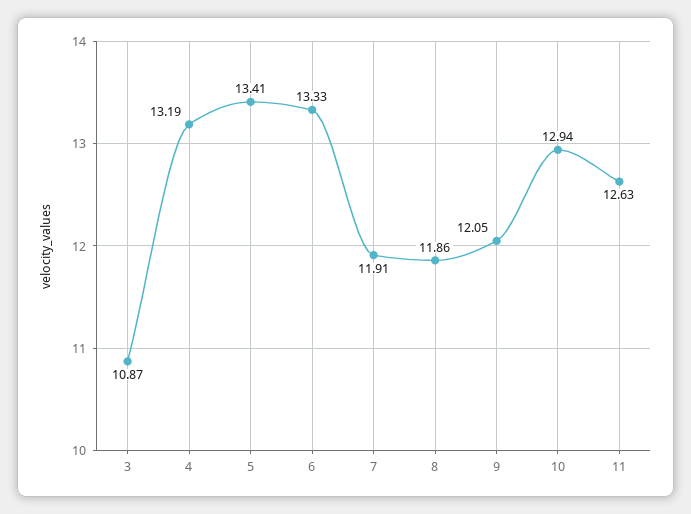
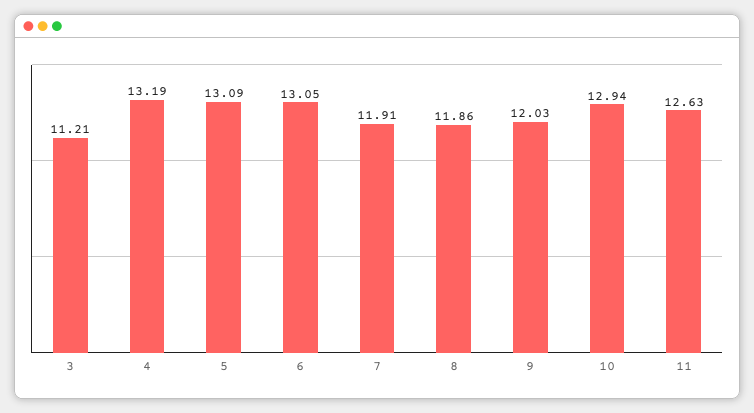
3: 10.87 -> 11.21
5: 13.41 -> 13.09
6: 13.33 -> 13.05
9: 12.05 -> 12.03

